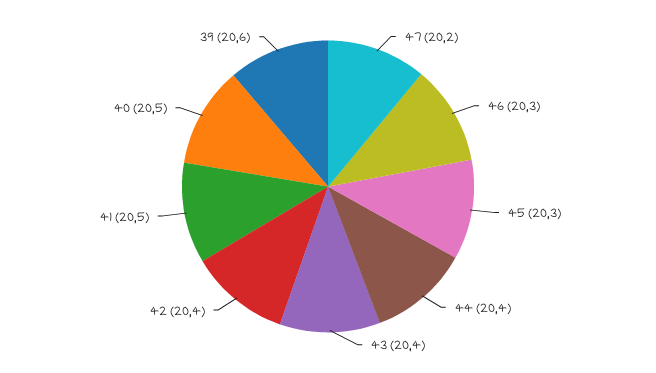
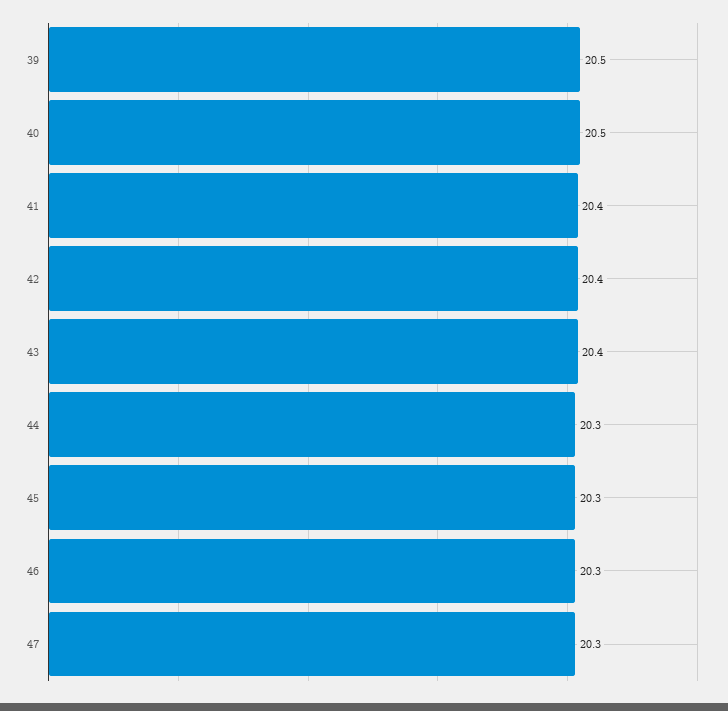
47: 20.2 -> 20.3
44: 20.4 -> 20.3
41: 20.5 -> 20.4
39: 20.6 -> 20.5

